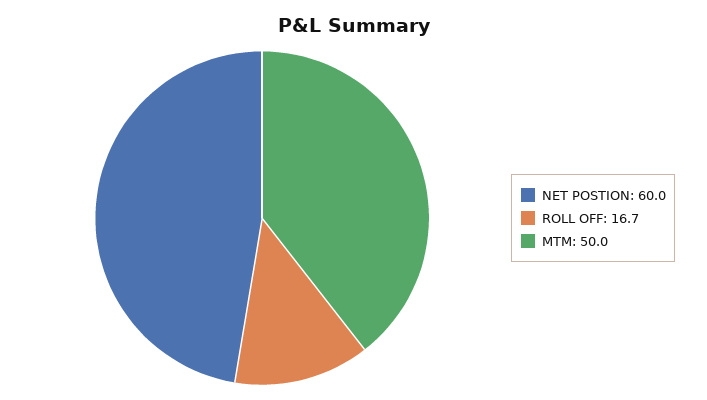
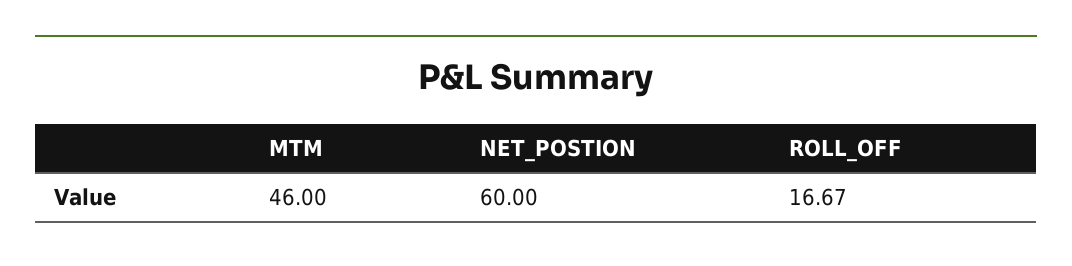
MTM: 50 -> 46

